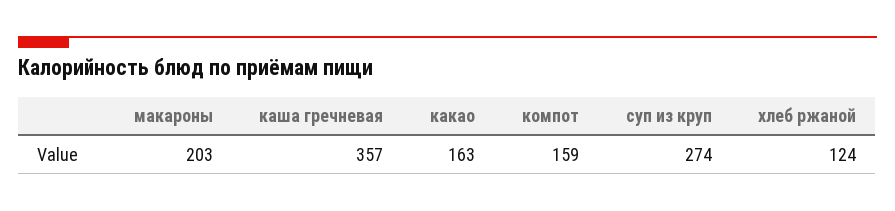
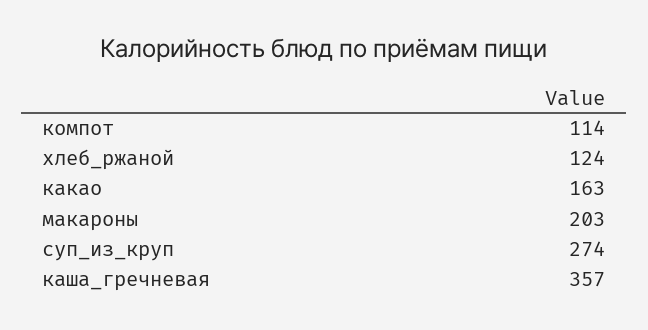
компот: 159 -> 114

